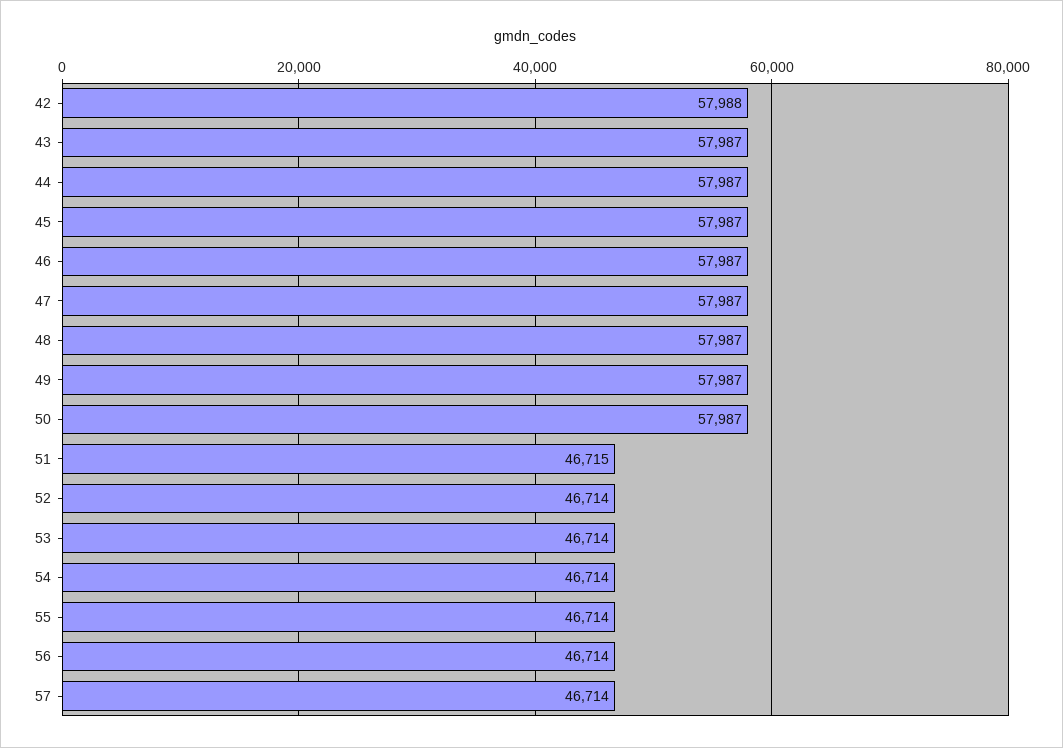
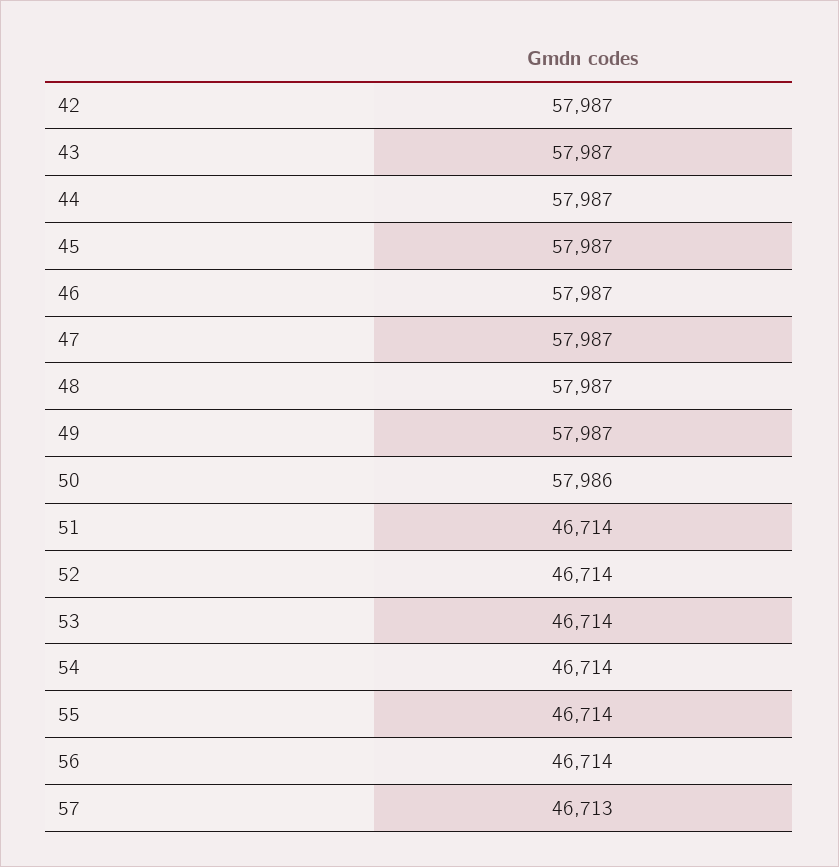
42: 57988 -> 57987
50: 57987 -> 57986
51: 46715 -> 46714
57: 46714 -> 46713

